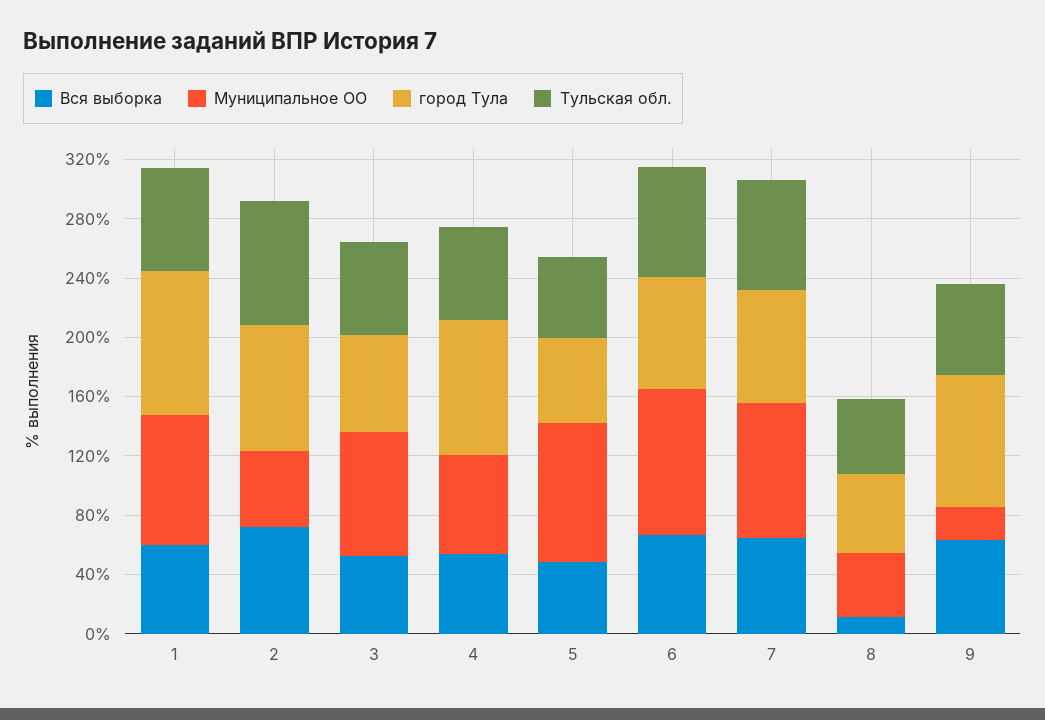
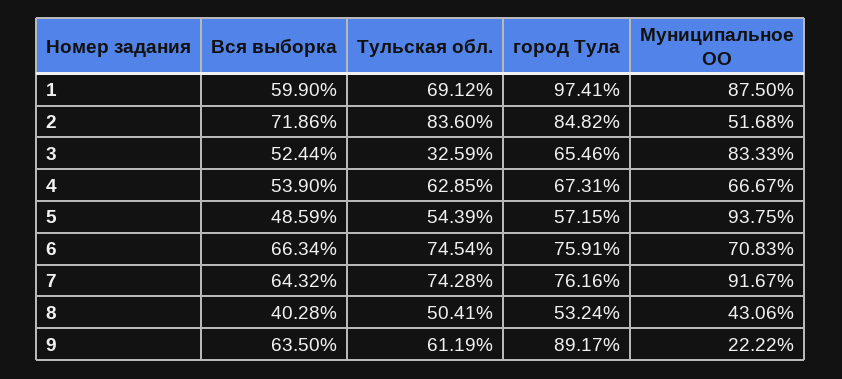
Тульская обл., 3: 60 -> 32.59
город Тула, 4: 90 -> 67.31
Муниципальное ОО, 6: 100 -> 70.83
Вся выборка, 8: 10 -> 40.28

